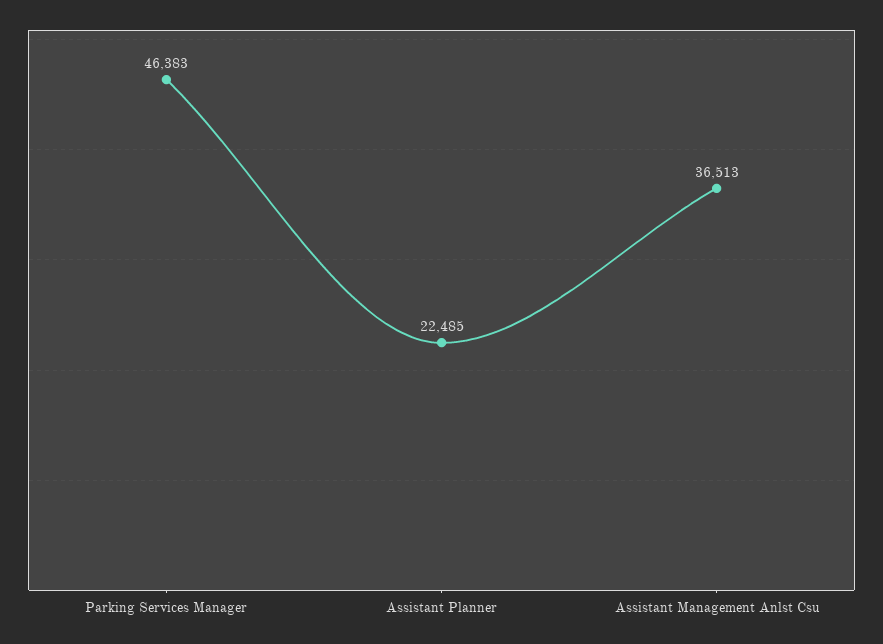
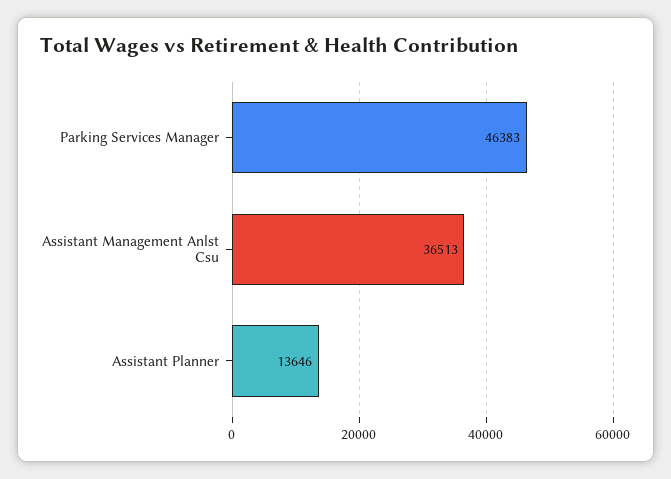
Assistant Planner: 22485 -> 13646

